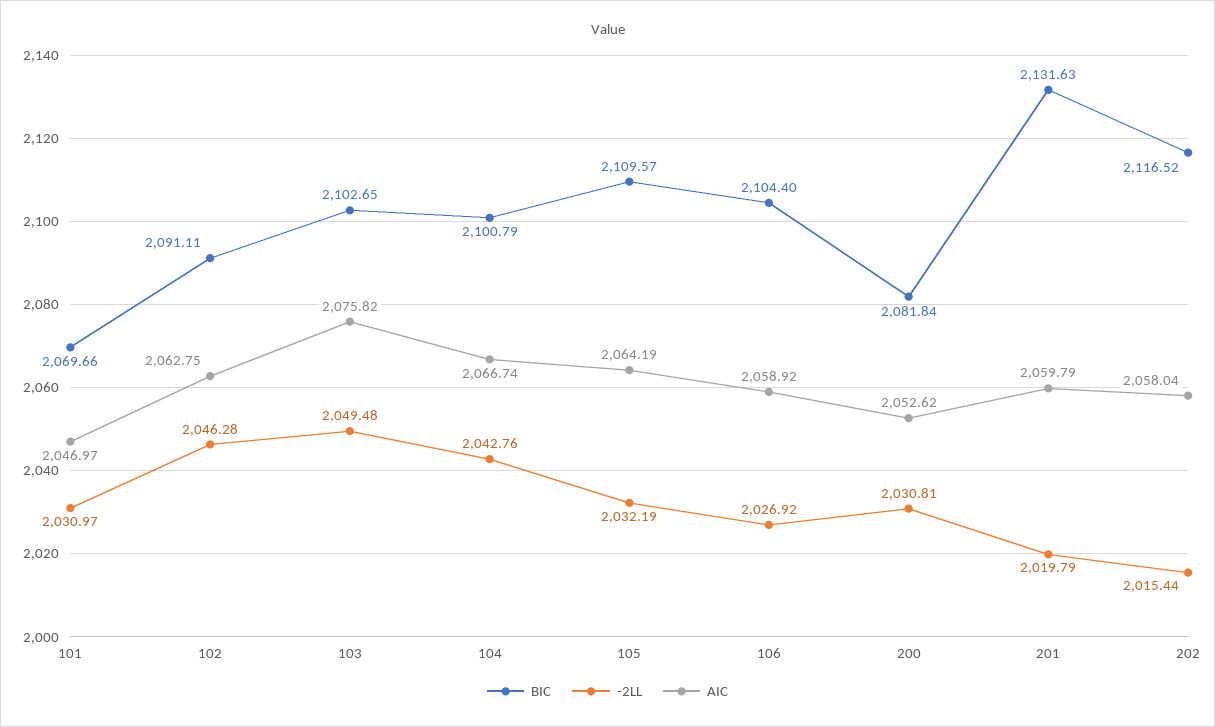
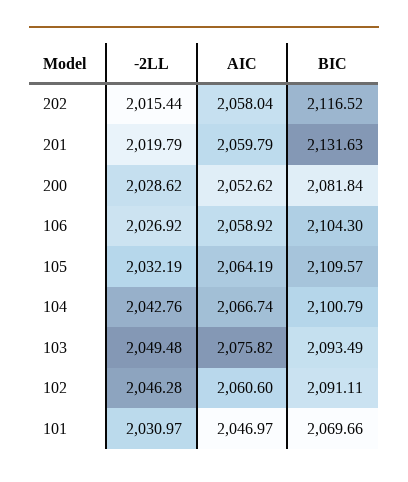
AIC, 102: 2062.75 -> 2060.6
BIC, 103: 2102.65 -> 2093.49
BIC, 106: 2104.4 -> 2104.3
-2LL, 200: 2030.81 -> 2028.62

